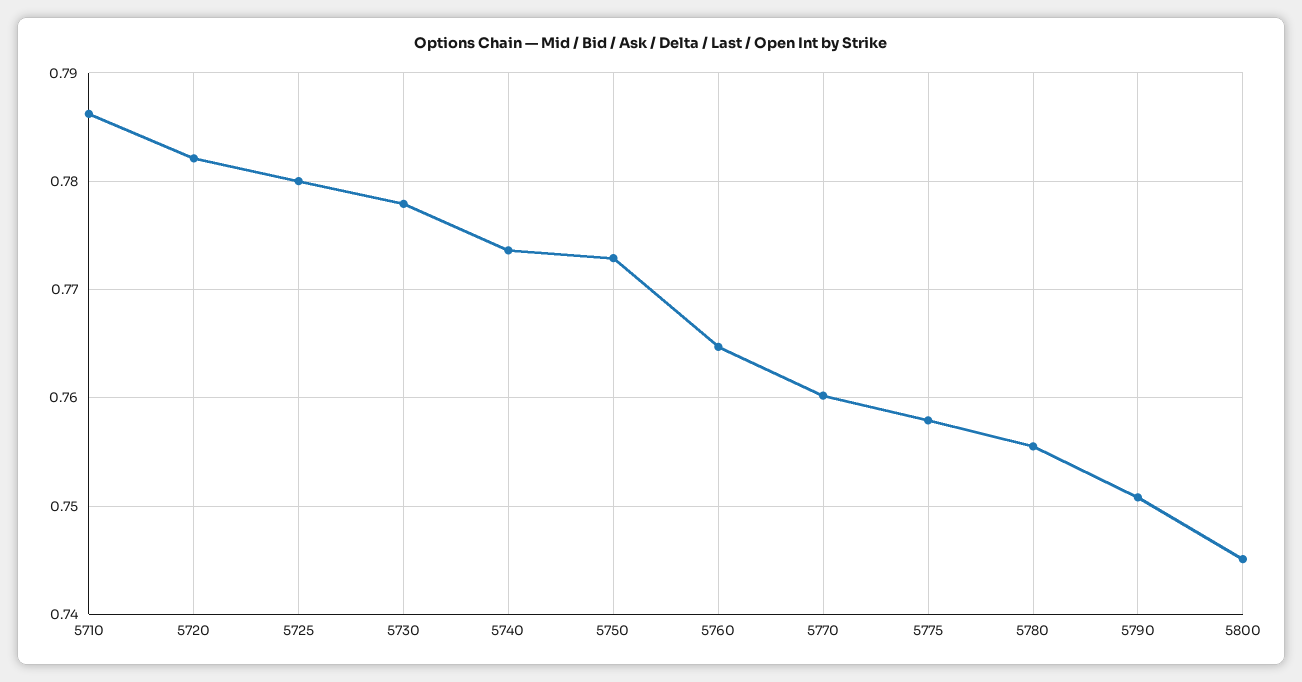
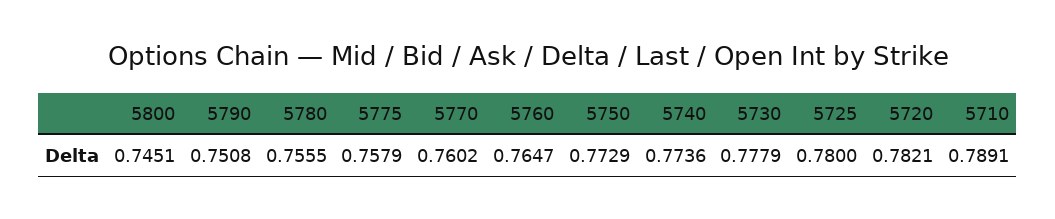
5710: 0.786 -> 0.7891

